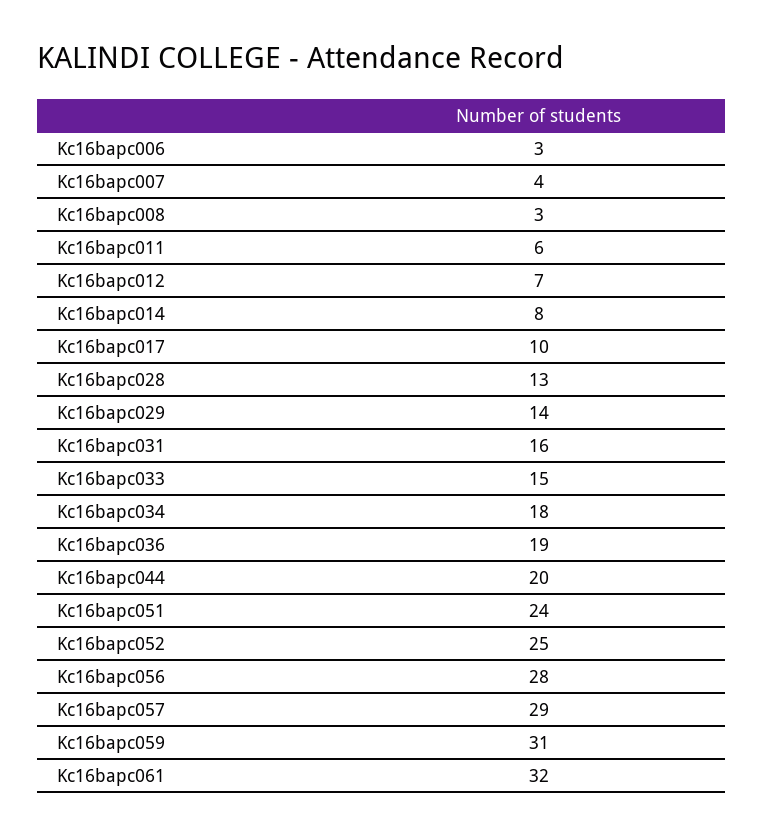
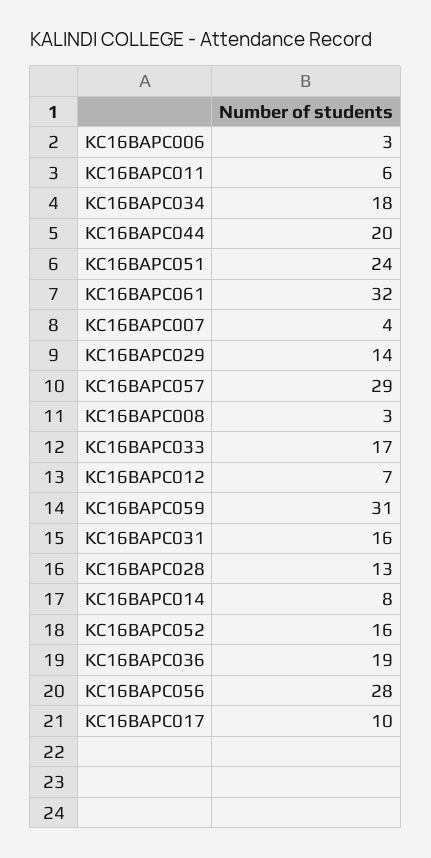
Kc16bapc033: 15 -> 17
Kc16bapc052: 25 -> 16

